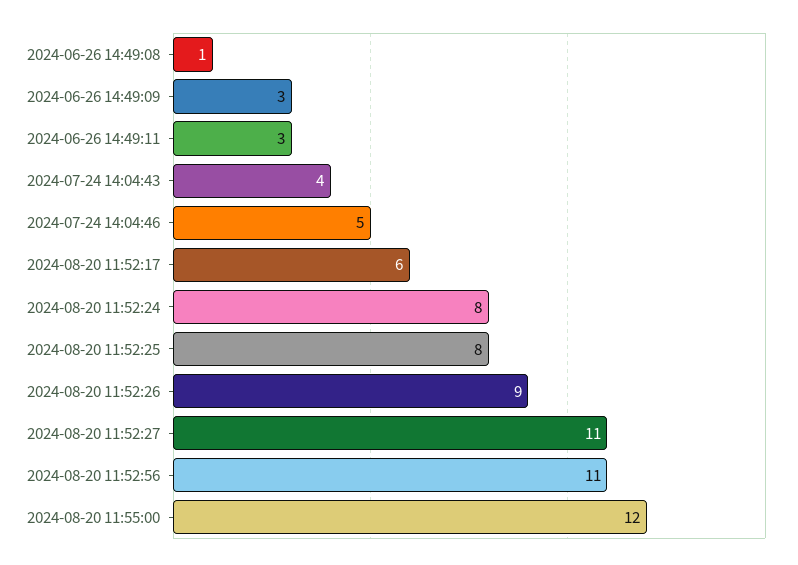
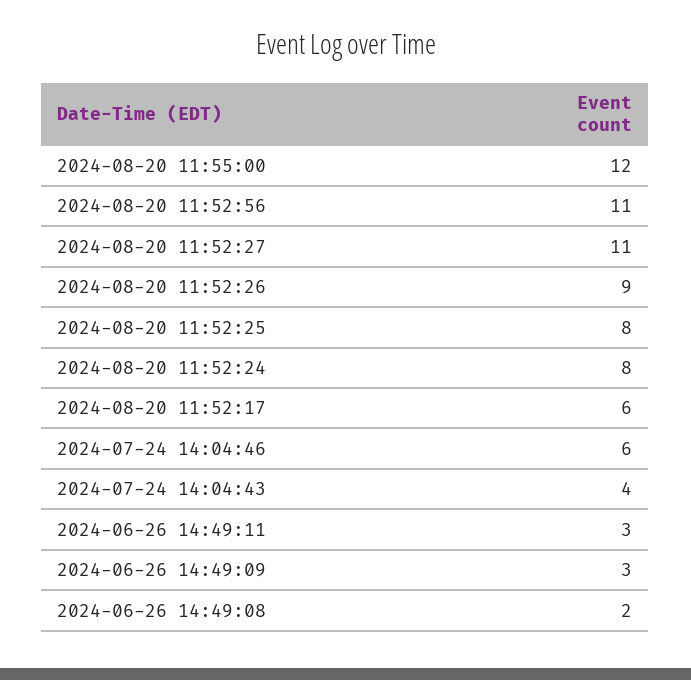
2024-06-26 14:49:08: 1 -> 2
2024-07-24 14:04:46: 5 -> 6

